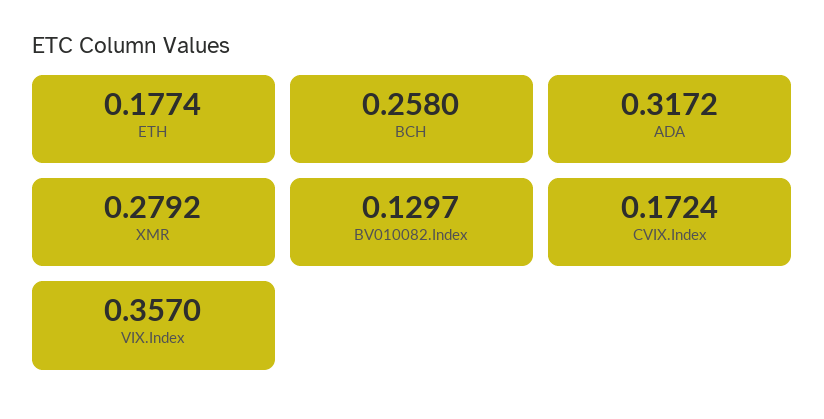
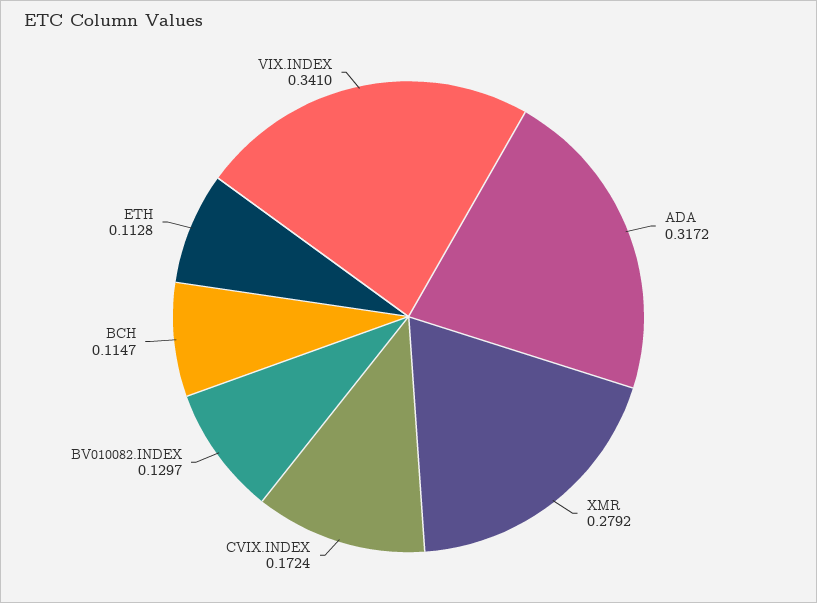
ETH: 0.1774 -> 0.1128
BCH: 0.258 -> 0.1147
VIX.Index: 0.357 -> 0.341

